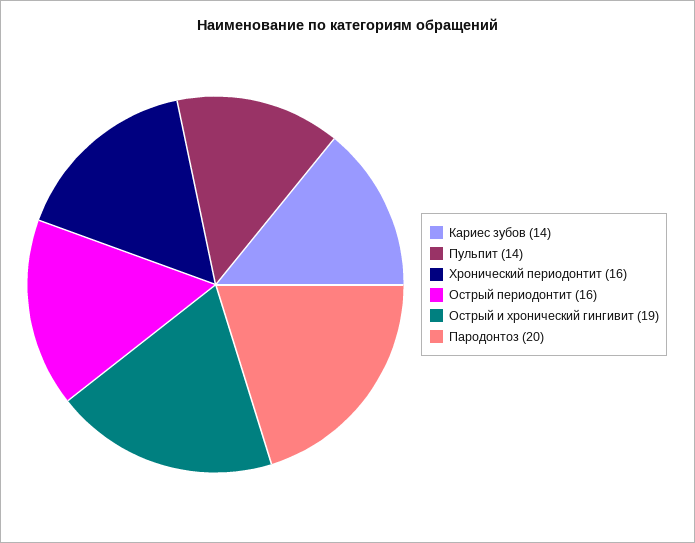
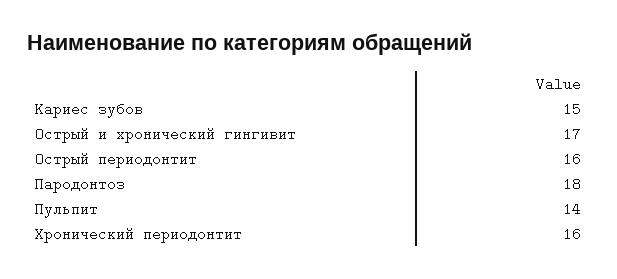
Кариес зубов: 14 -> 15
Острый и хронический гингивит: 19 -> 17
Пародонтоз: 20 -> 18

